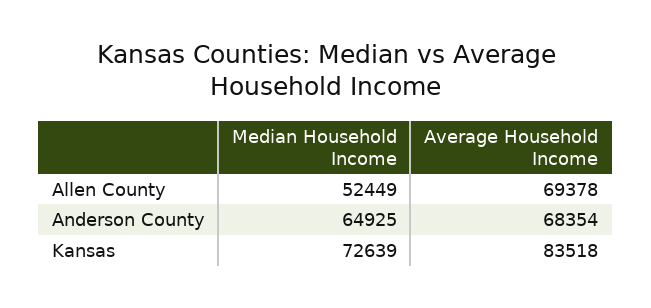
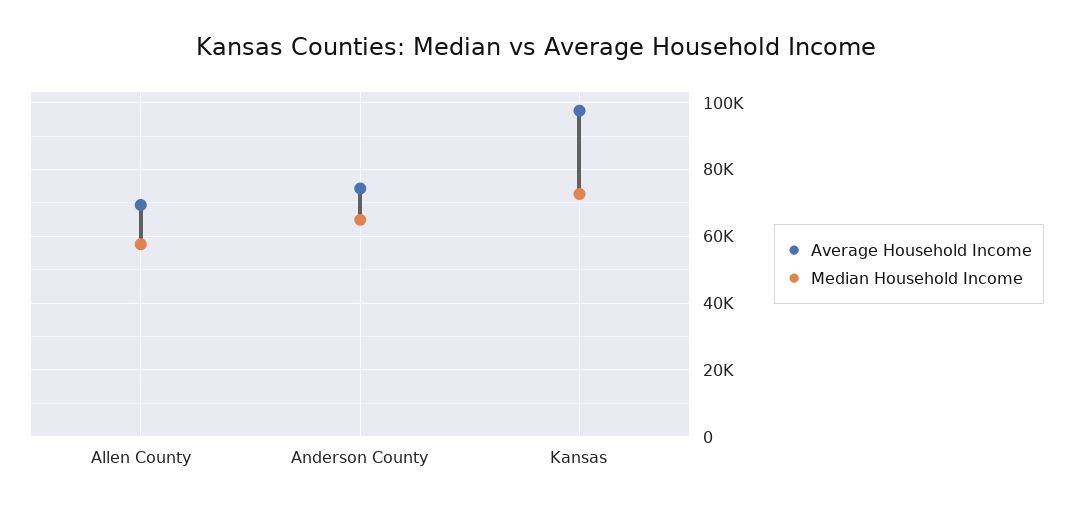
Median Household Income, Allen County: 52449 -> 58000
Average Household Income, Anderson County: 68354 -> 74000
Average Household Income, Kansas: 83518 -> 98000

